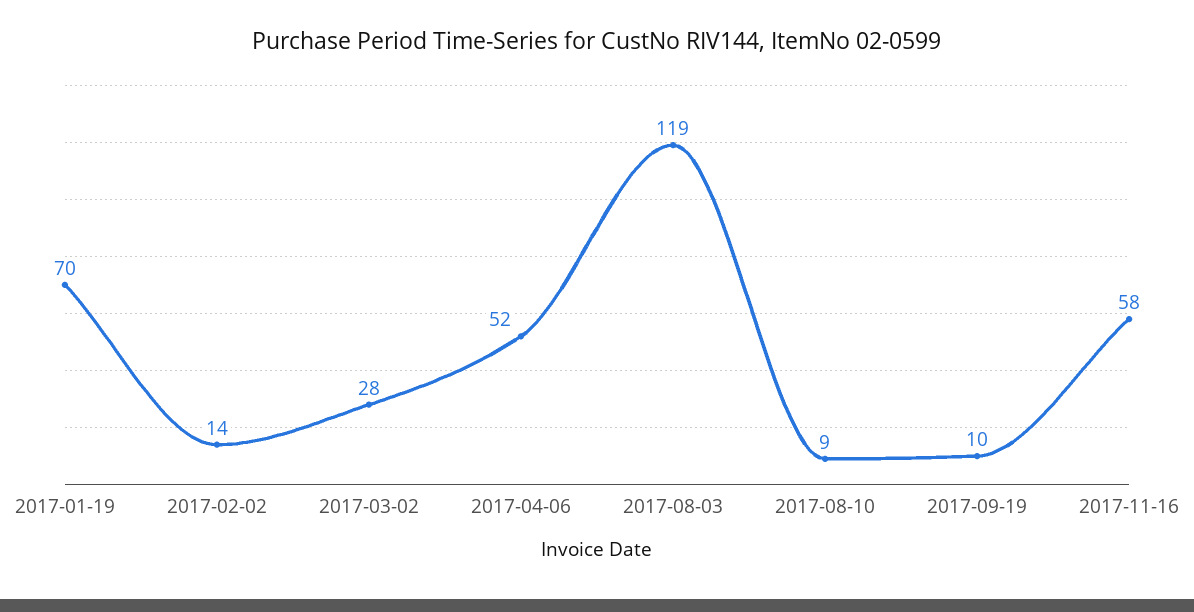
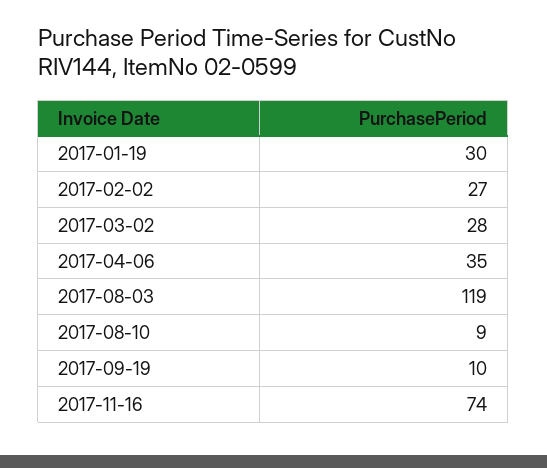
2017-01-19: 70 -> 30
2017-02-02: 14 -> 27
2017-04-06: 52 -> 35
2017-11-16: 58 -> 74

